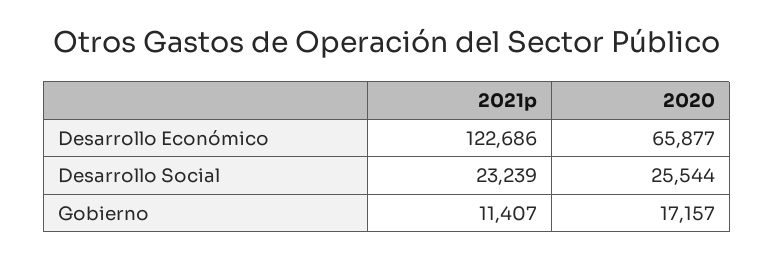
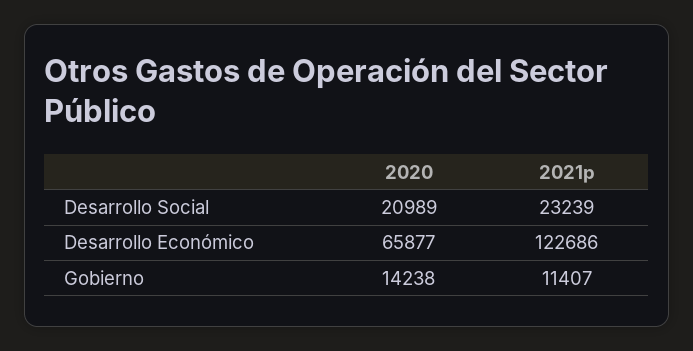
2020, Desarrollo Social: 25544 -> 20989
2020, Gobierno: 17157 -> 14238

